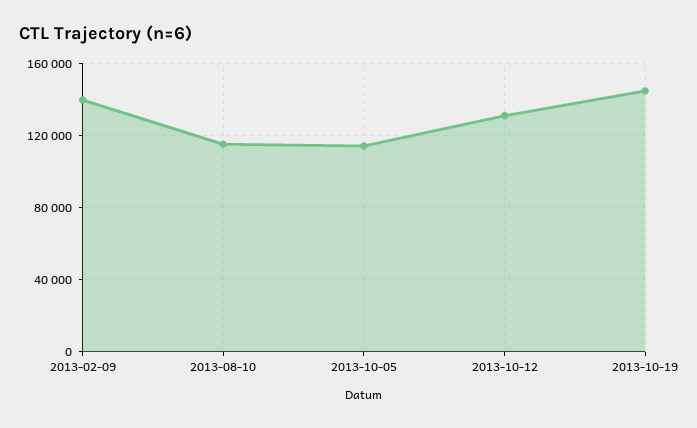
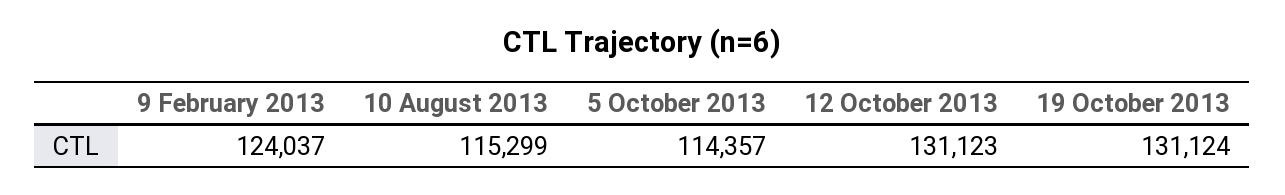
2013-02-09: 140000 -> 124037
2013-10-19: 145000 -> 131124

